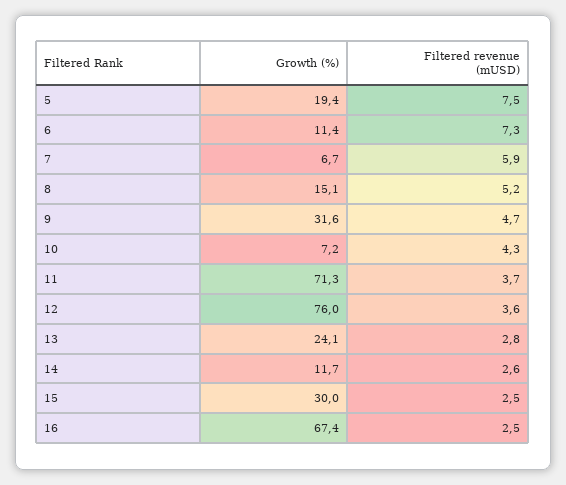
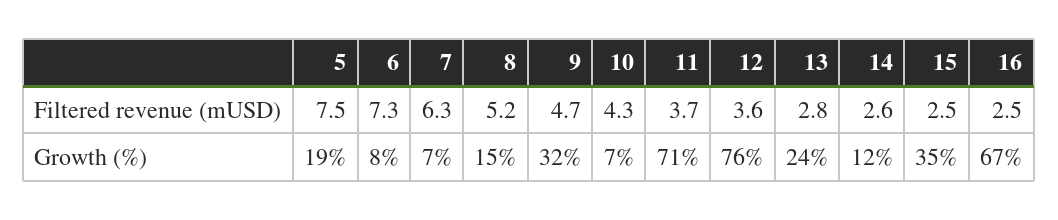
Growth (%), 6: 11.4 -> 8
Filtered revenue (mUSD), 7: 5.9 -> 6.3
Growth (%), 15: 30 -> 35

